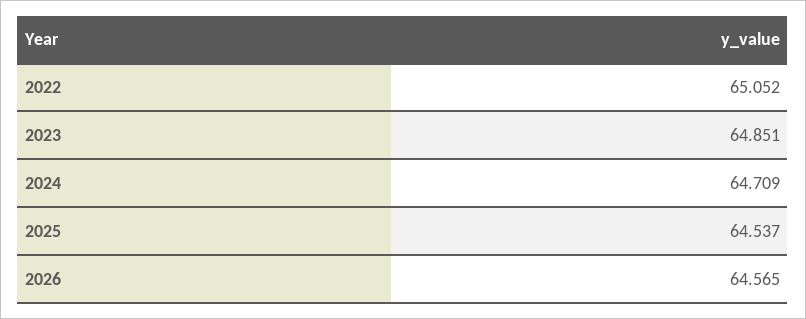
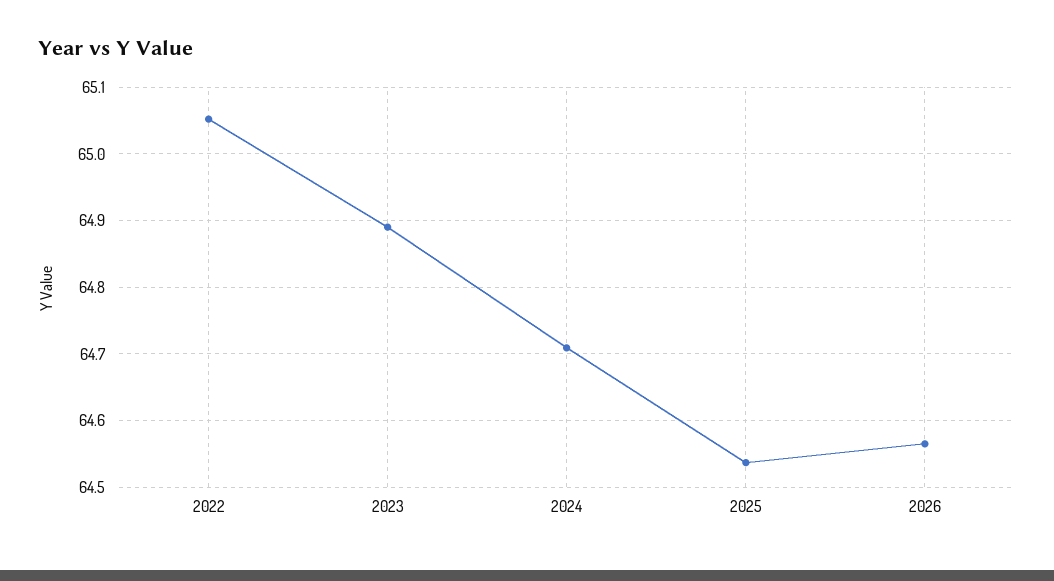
2023: 64.851 -> 64.89

